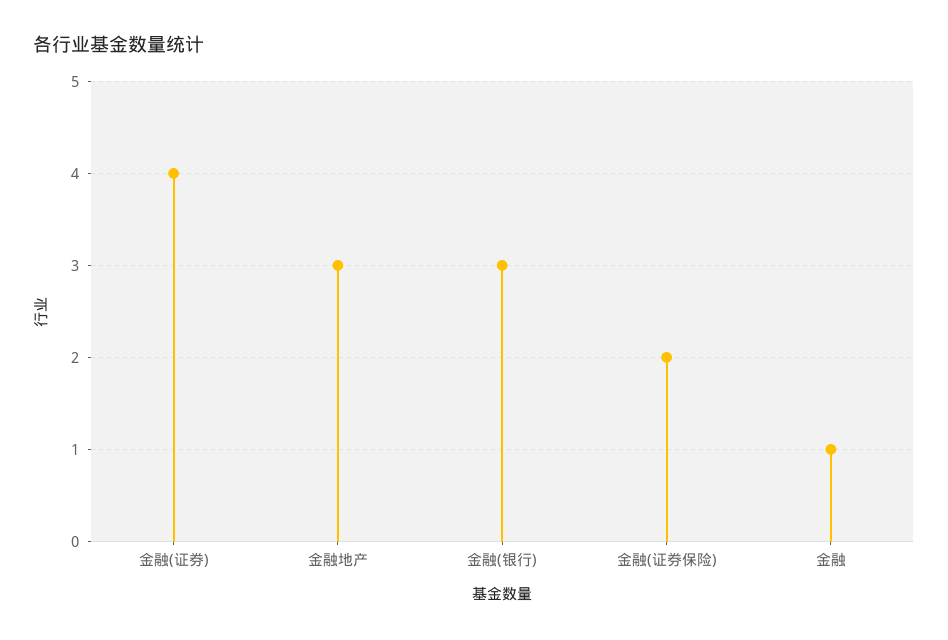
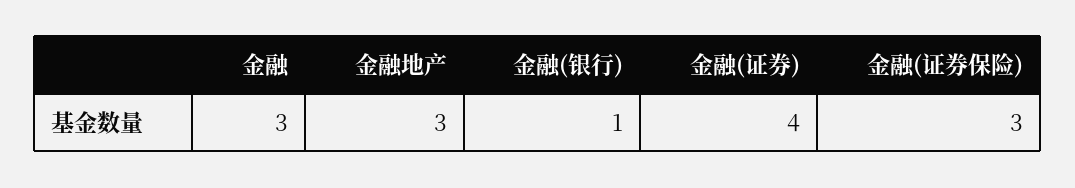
金融(银行): 3 -> 1
金融(证券保险): 2 -> 3
金融: 1 -> 3

